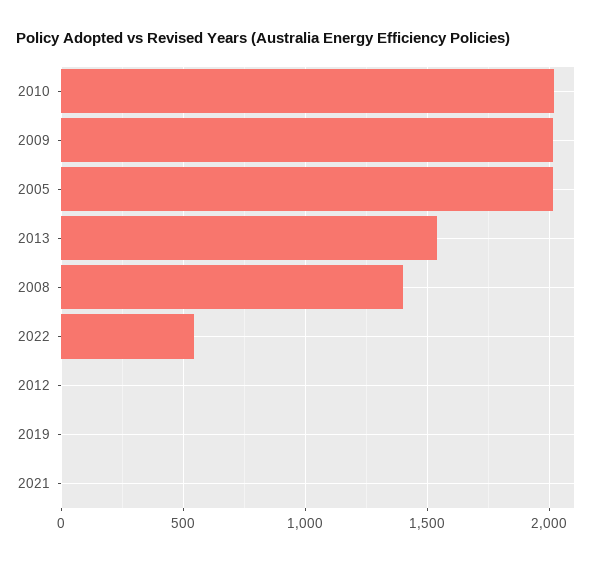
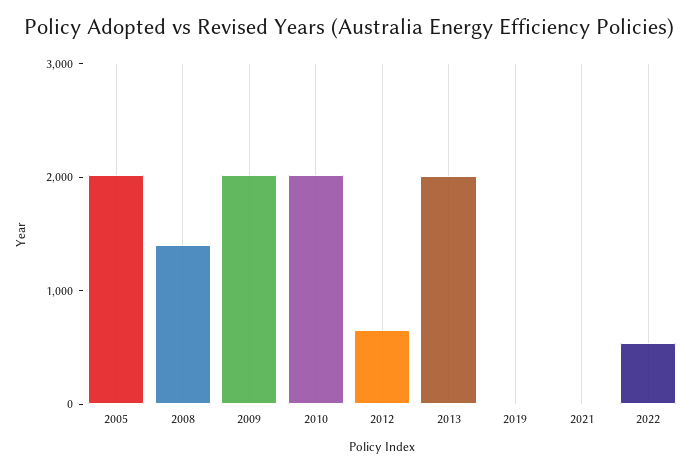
2013: 1550 -> 2000
2012: 0 -> 600

